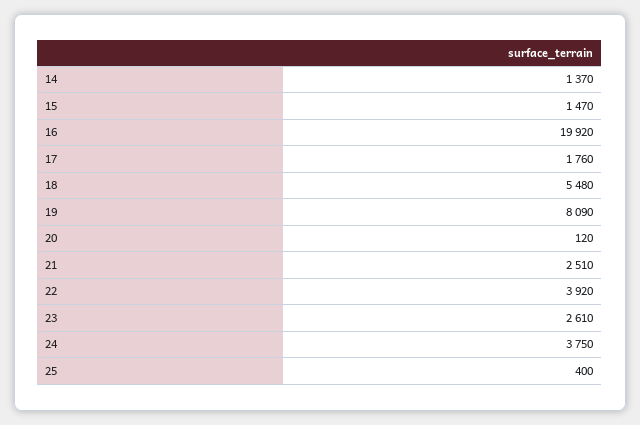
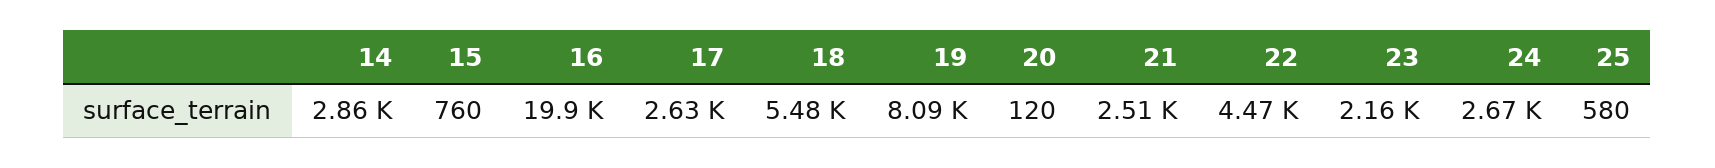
14: 1370 -> 2860
15: 1470 -> 760
17: 1760 -> 2630
22: 3920 -> 4470
23: 2610 -> 2160
24: 3750 -> 2670
25: 400 -> 580

